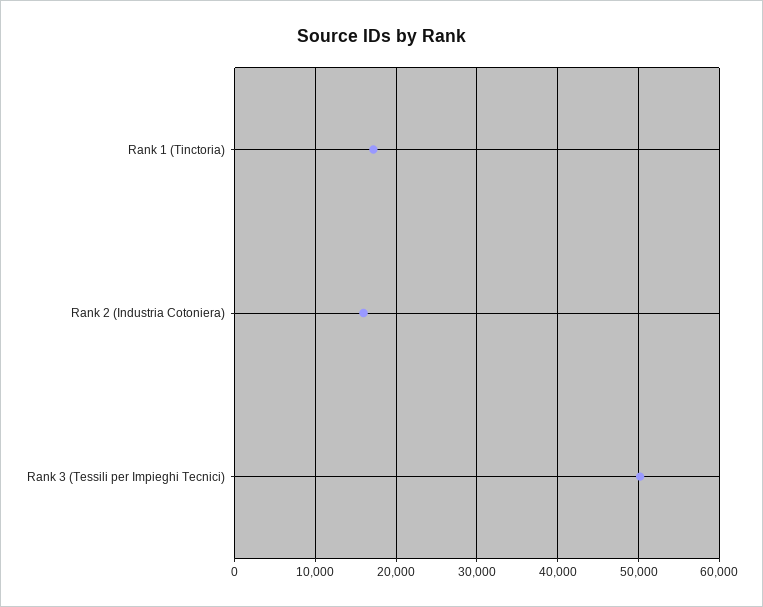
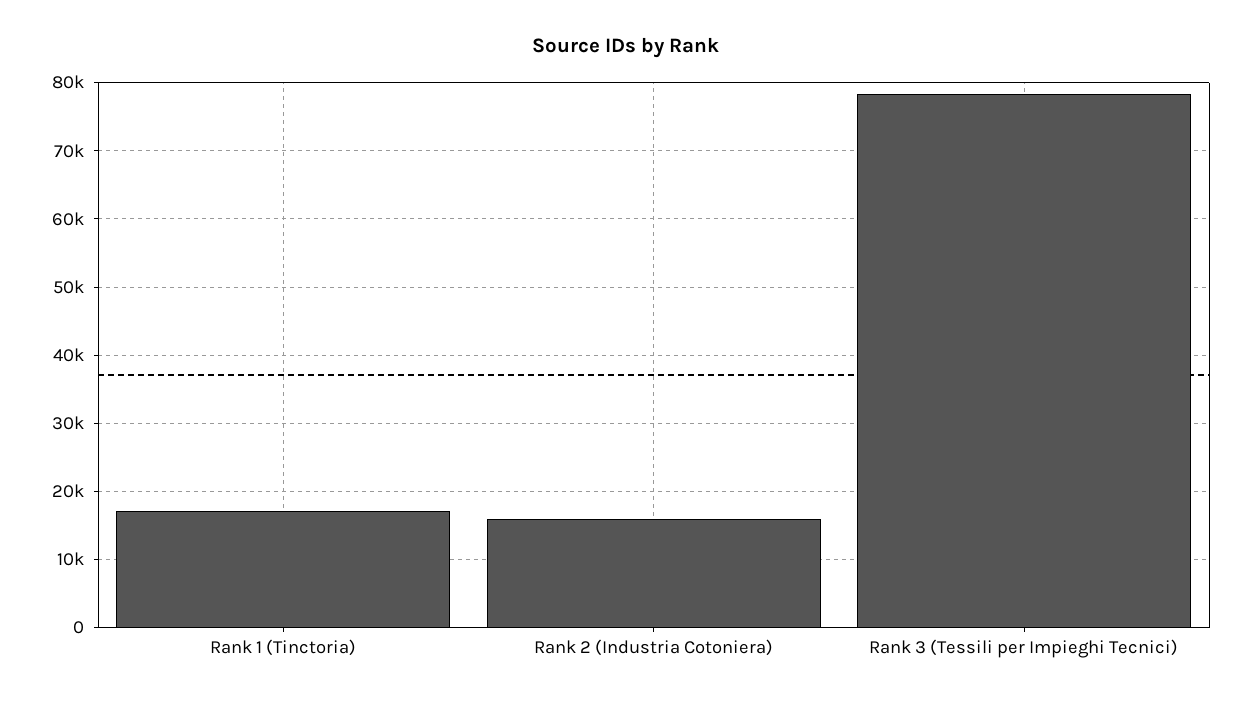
Rank 3 (Tessili per Impieghi Tecnici): 50000 -> 78000

